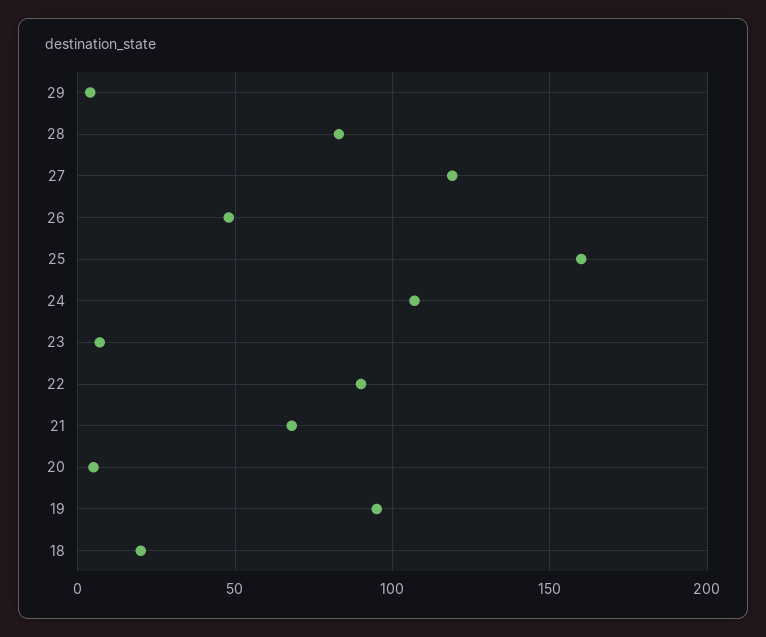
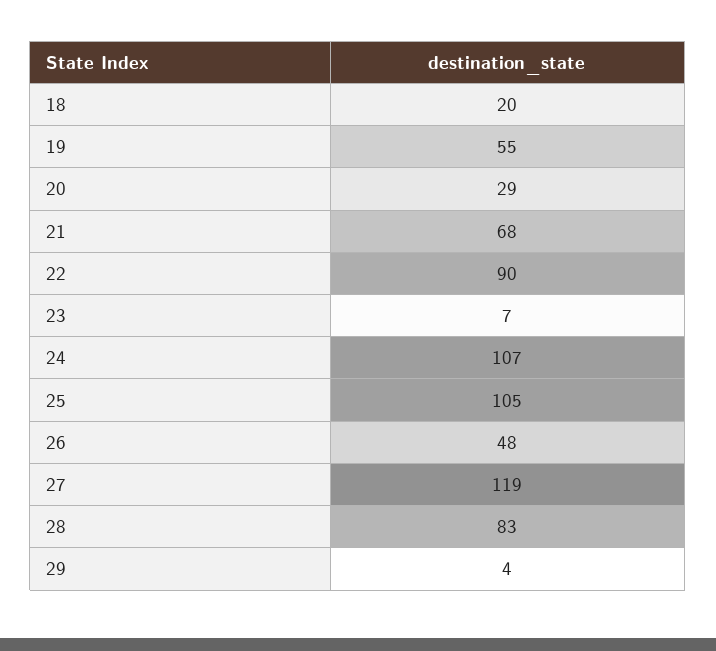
25: 160 -> 105
20: 5 -> 29
19: 95 -> 55

